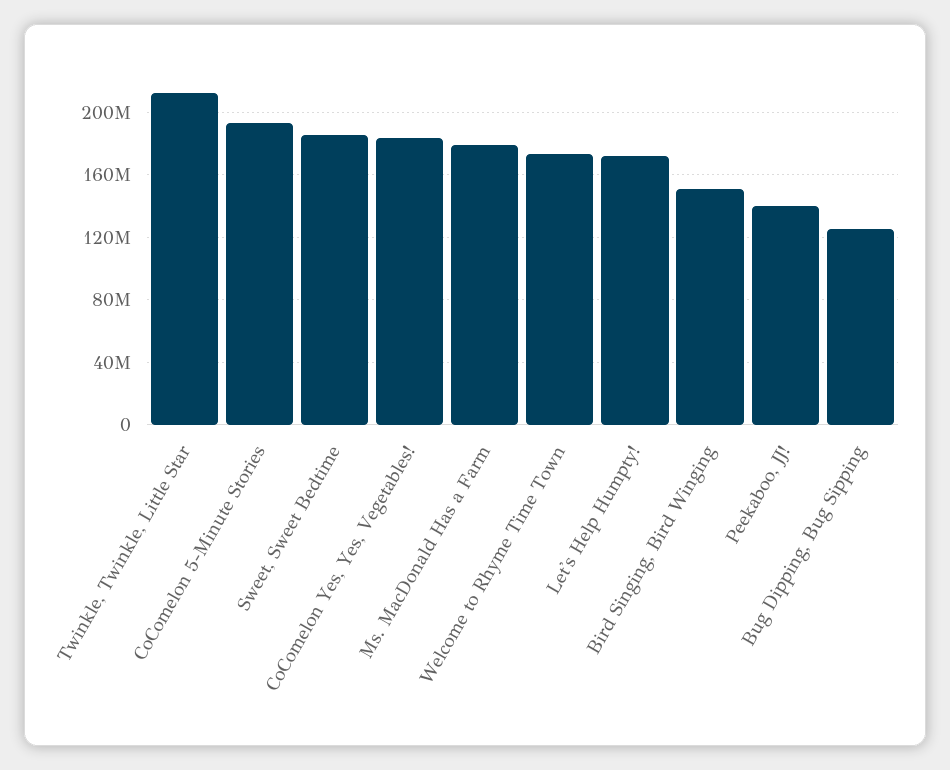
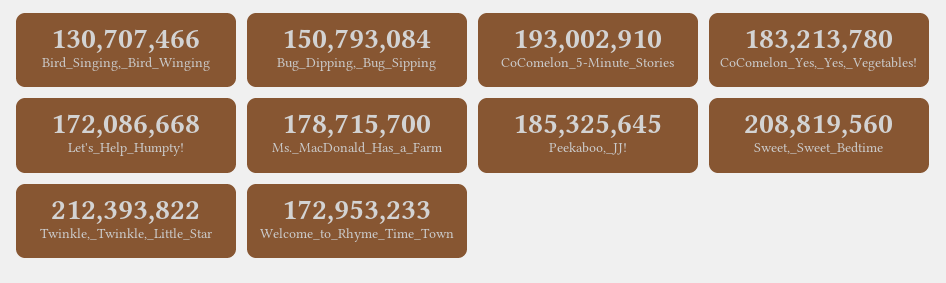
Sweet, Sweet Bedtime: 185000000 -> 208819560
Bird Singing, Bird Winging: 150000000 -> 130707466
Peekaboo, JJ!: 140000000 -> 185325645
Bug Dipping, Bug Sipping: 125000000 -> 150793084

